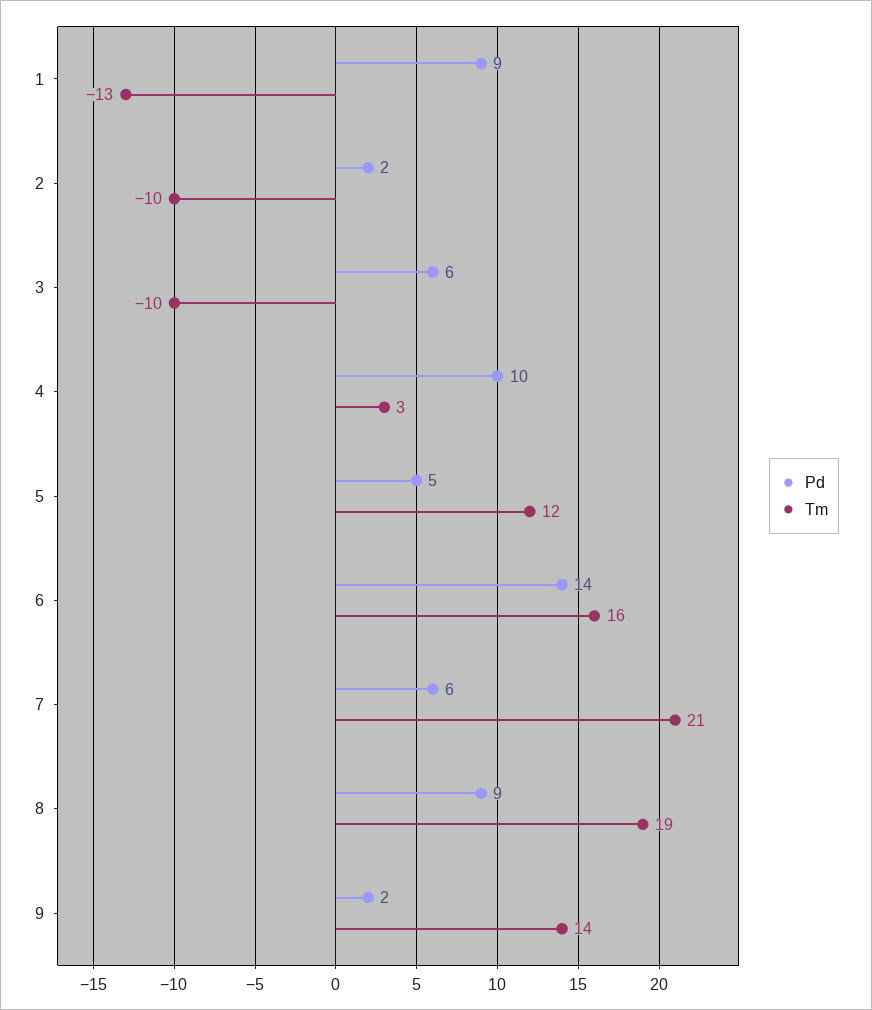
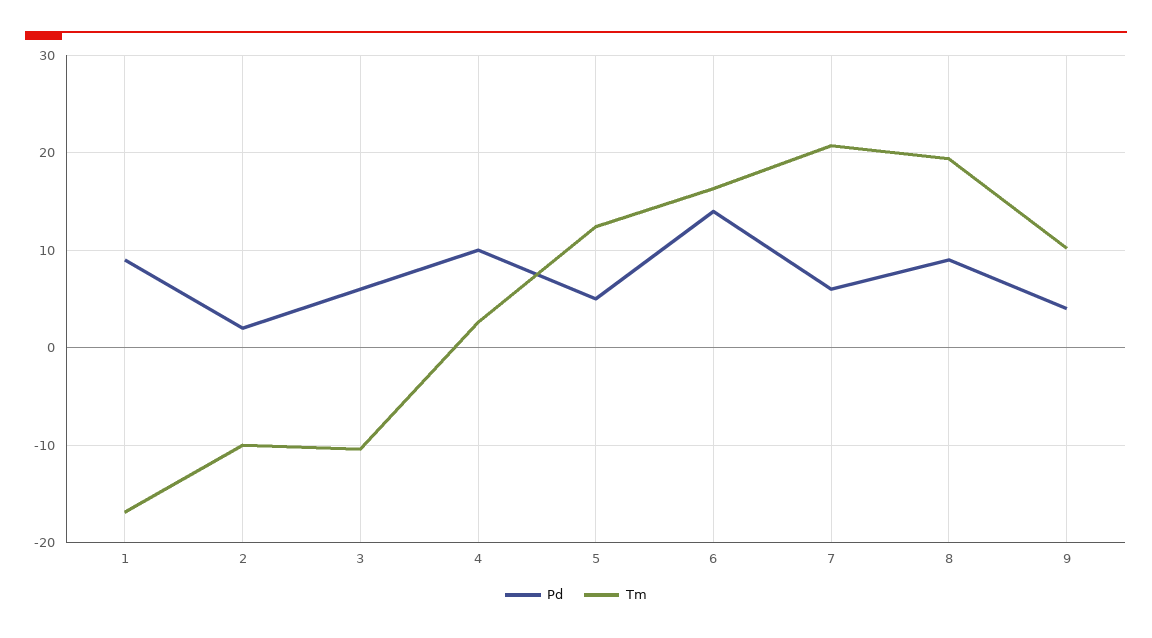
Tm, 1: -13 -> -17
Pd, 9: 2 -> 4
Tm, 9: 14 -> 10

